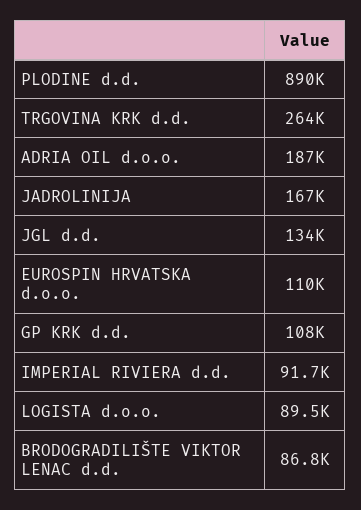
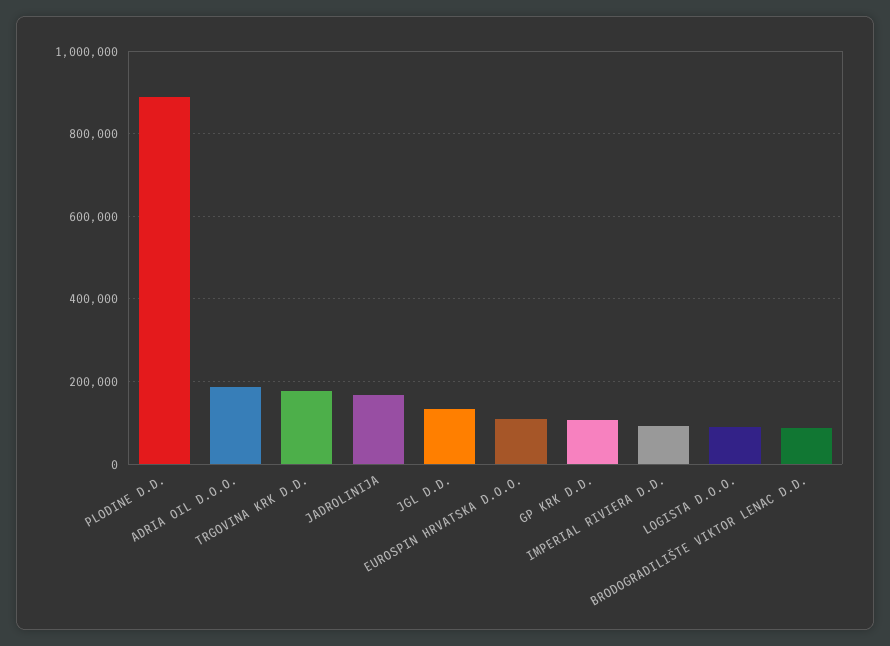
TRGOVINA KRK d.d.: 264000 -> 180000

